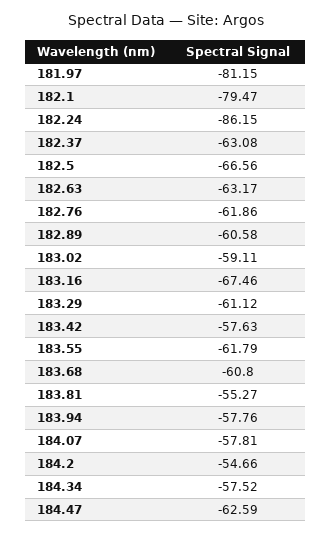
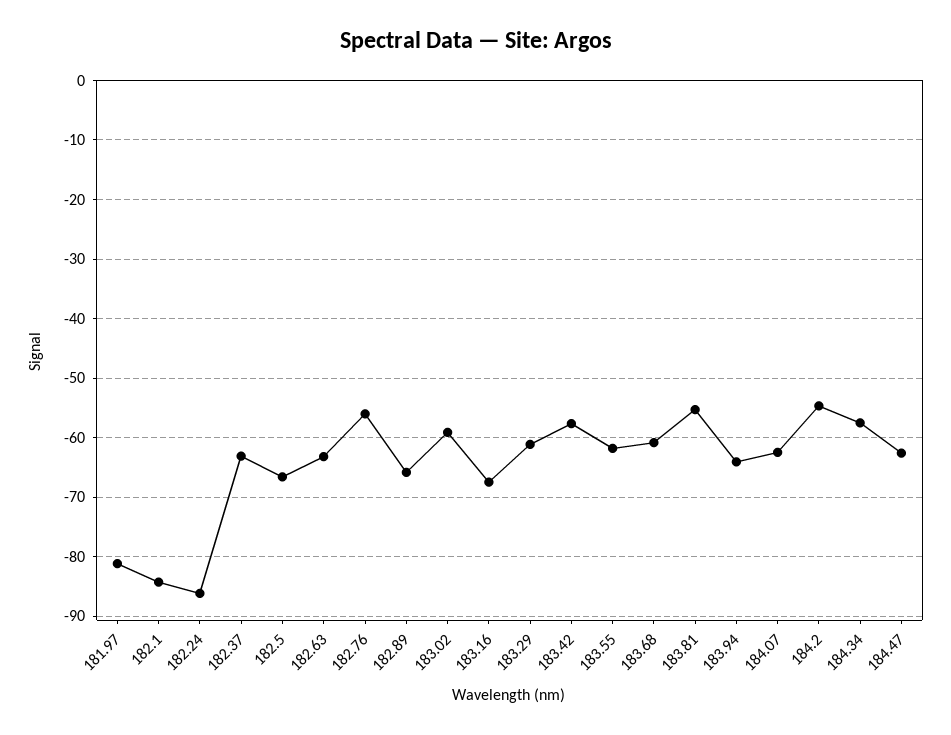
182.1: -79.47 -> -84
182.76: -61.86 -> -56
182.89: -60.58 -> -66
183.94: -57.76 -> -64
184.07: -57.81 -> -62

